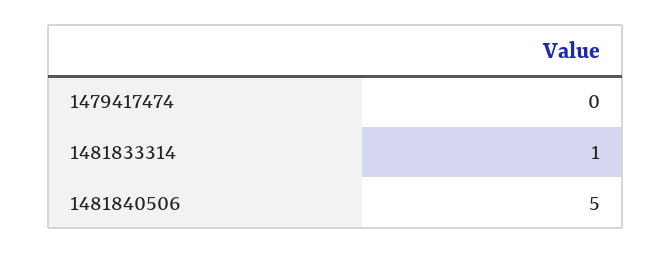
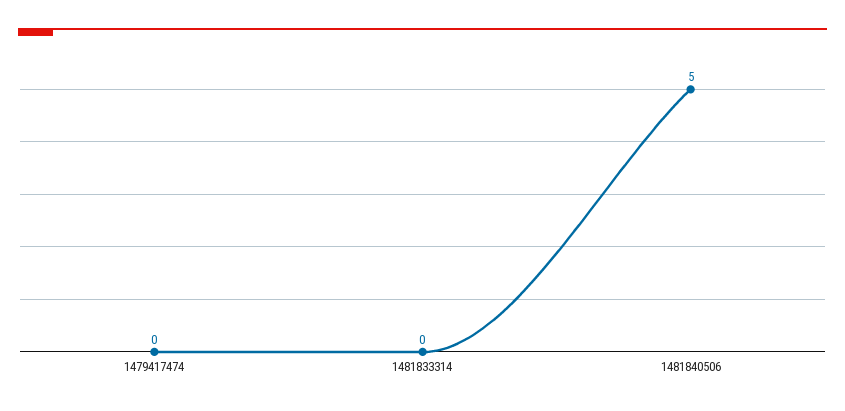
1481833314: 1 -> 0

